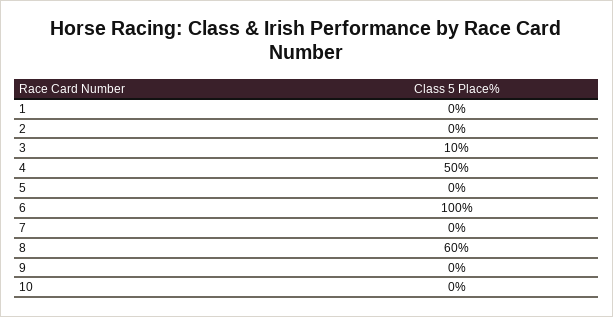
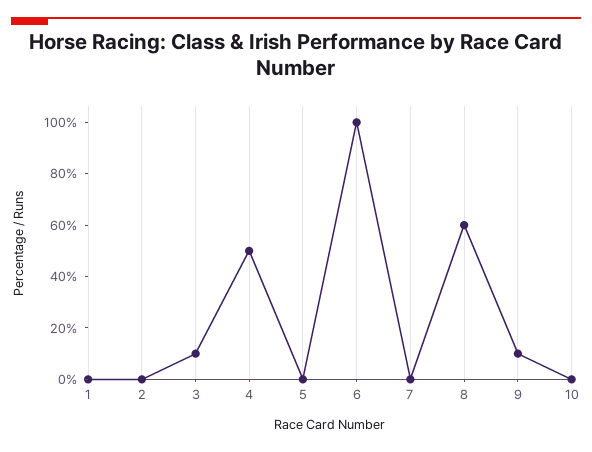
9: 0 -> 10

